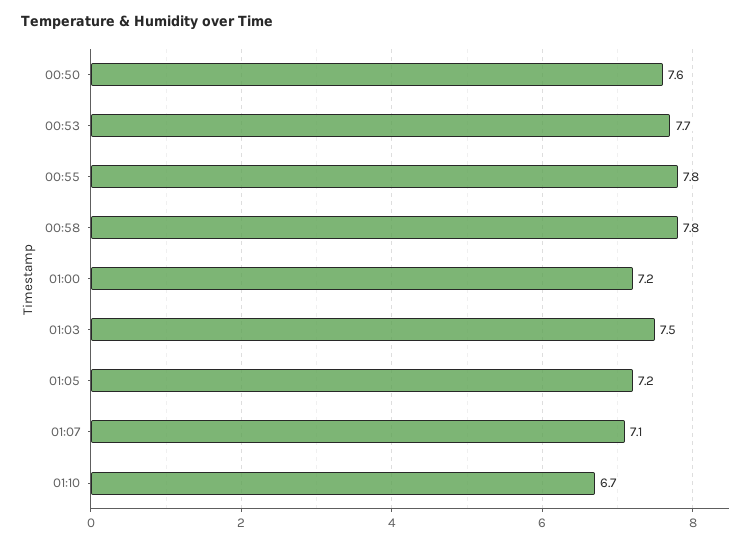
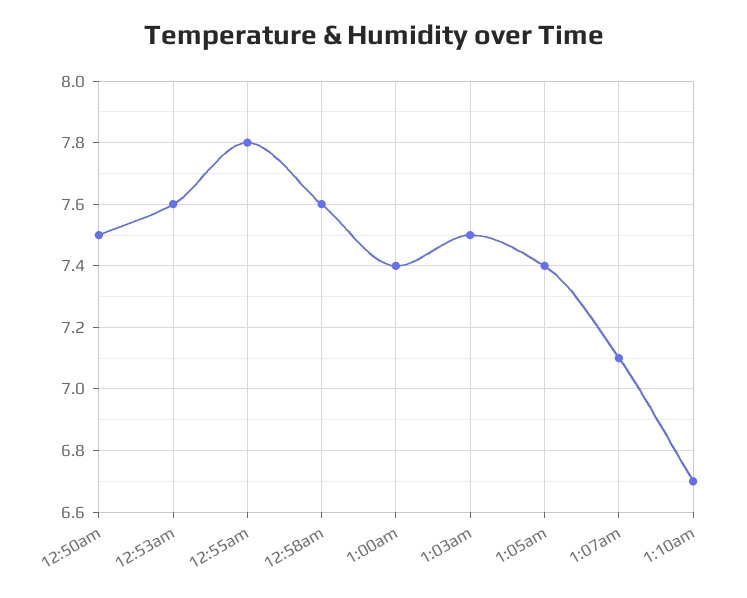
00:50: 7.6 -> 7.5
00:53: 7.7 -> 7.6
00:58: 7.8 -> 7.6
01:00: 7.2 -> 7.4
01:05: 7.2 -> 7.4

